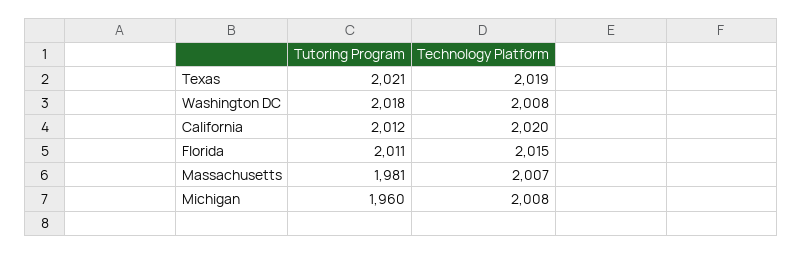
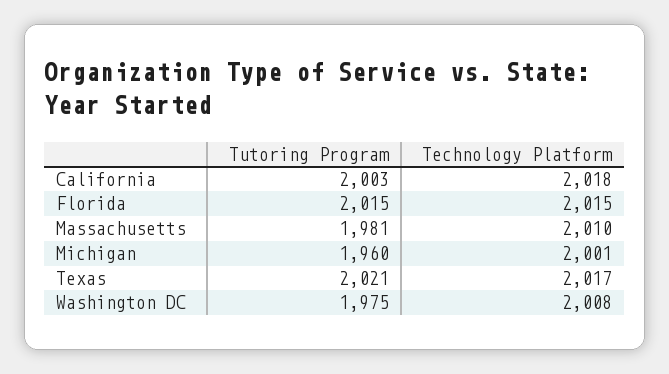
Technology Platform, Texas: 2019 -> 2017
Tutoring Program, Washington DC: 2018 -> 1975
Tutoring Program, California: 2012 -> 2003
Technology Platform, California: 2020 -> 2018
Tutoring Program, Florida: 2011 -> 2015
Technology Platform, Massachusetts: 2007 -> 2010
Technology Platform, Michigan: 2008 -> 2001

